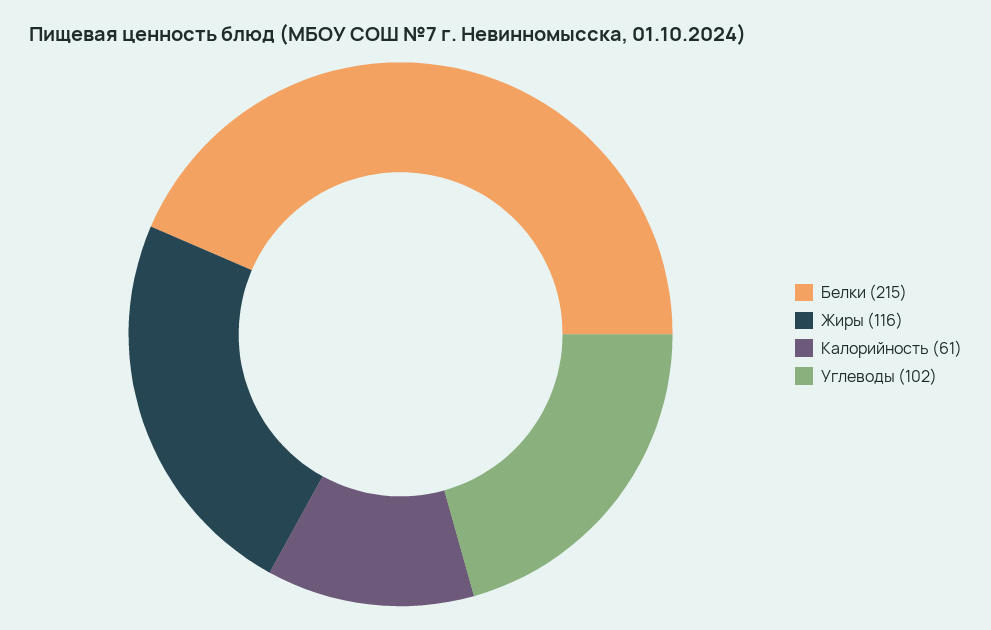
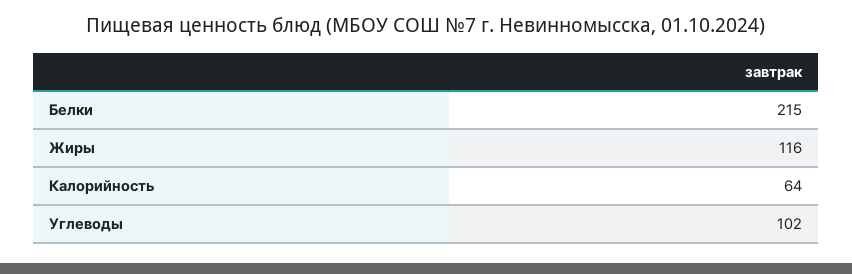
Калорийность: 61 -> 64

